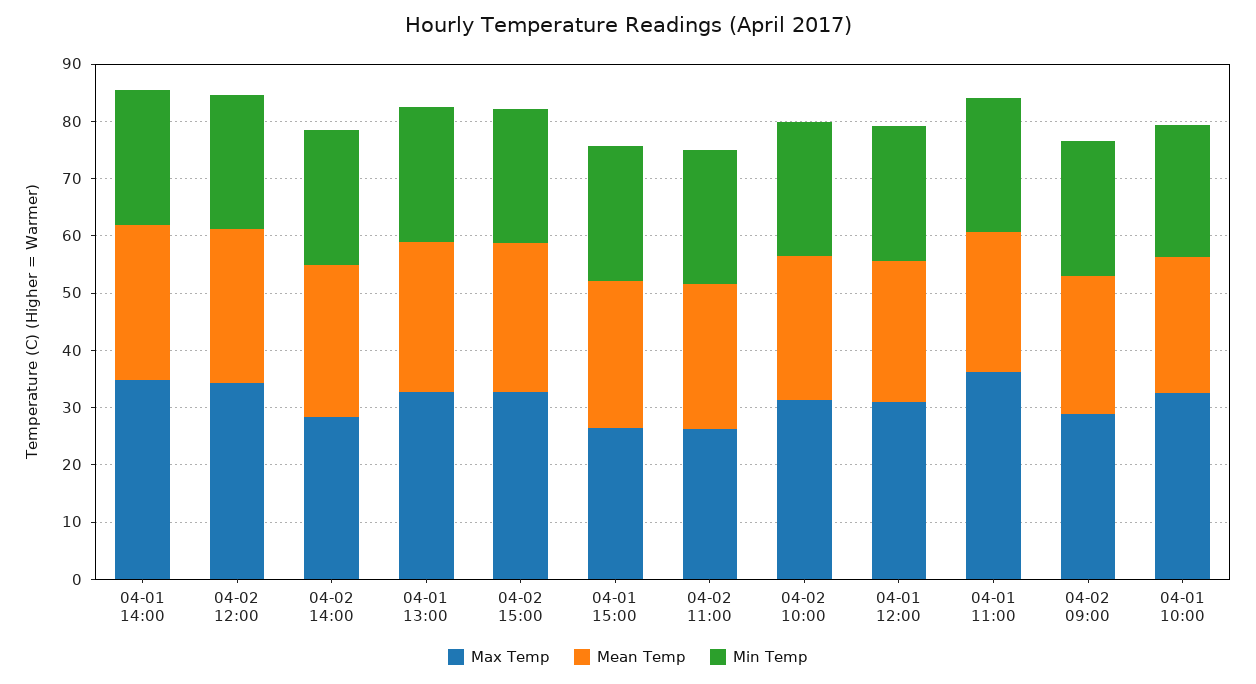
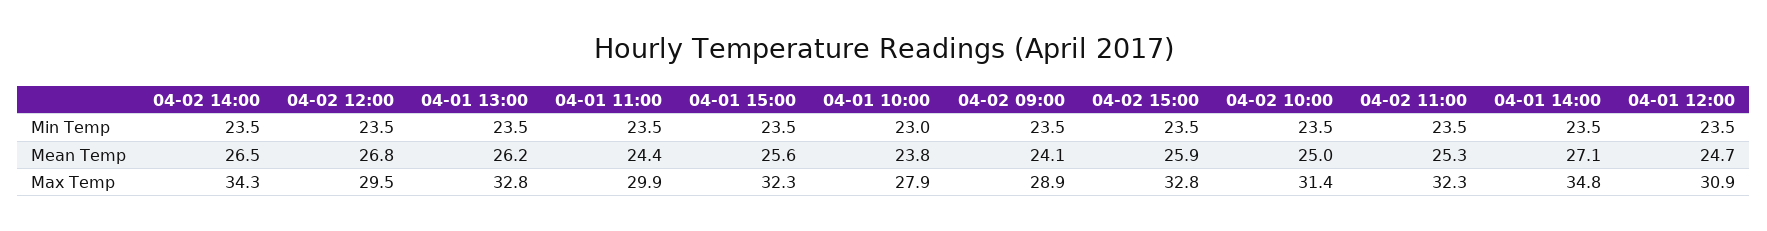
Max Temp, 04-02 12:00: 34 -> 29.5
Max Temp, 04-02 14:00: 28 -> 34.3
Max Temp, 04-01 15:00: 26 -> 32.3
Max Temp, 04-02 11:00: 26 -> 32.3
Max Temp, 04-01 11:00: 36 -> 29.9
Max Temp, 04-01 10:00: 32 -> 27.9

